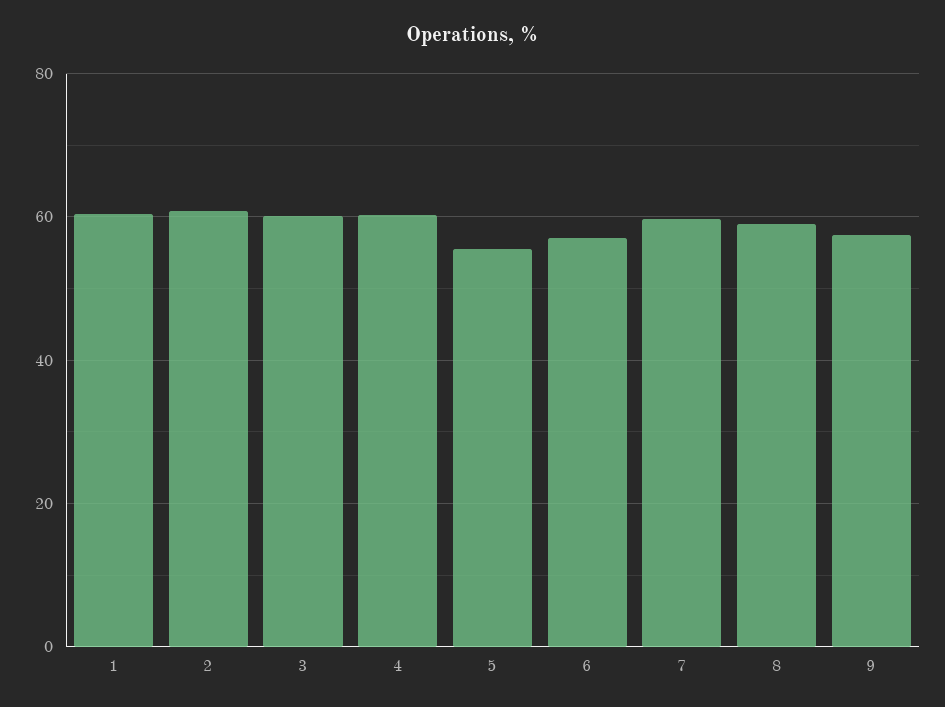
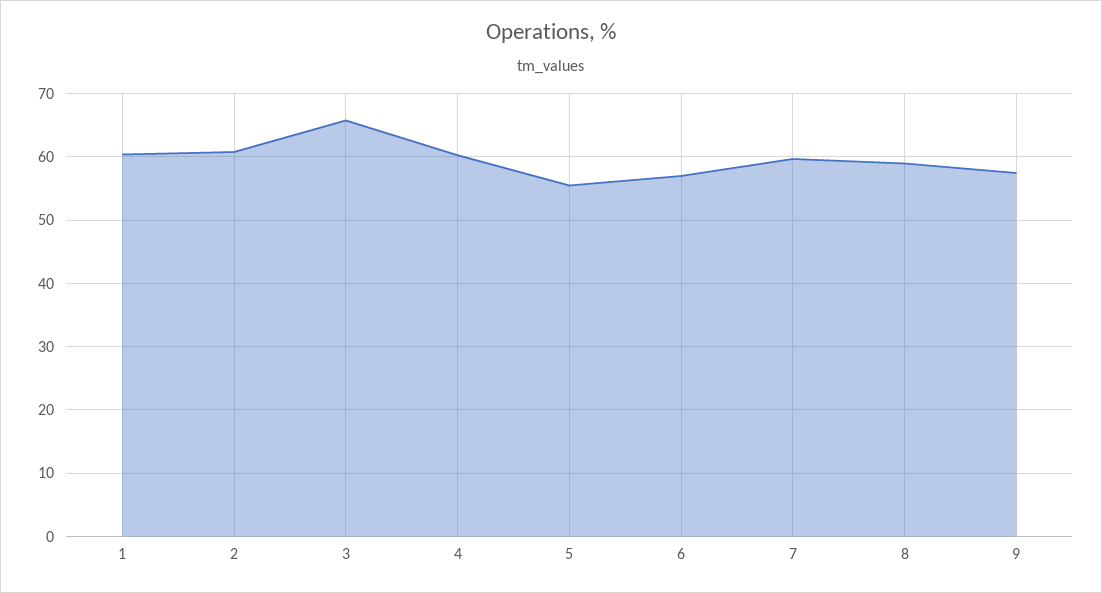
3: 60 -> 66

